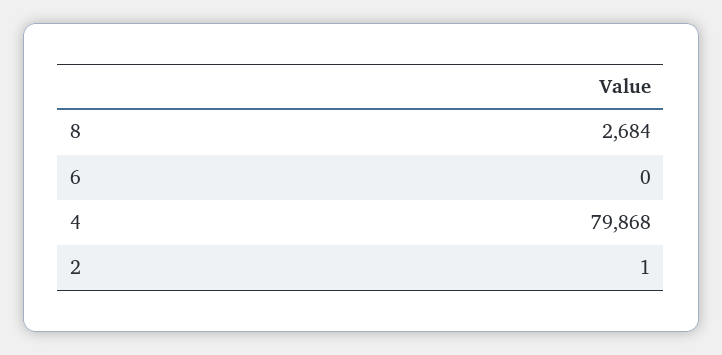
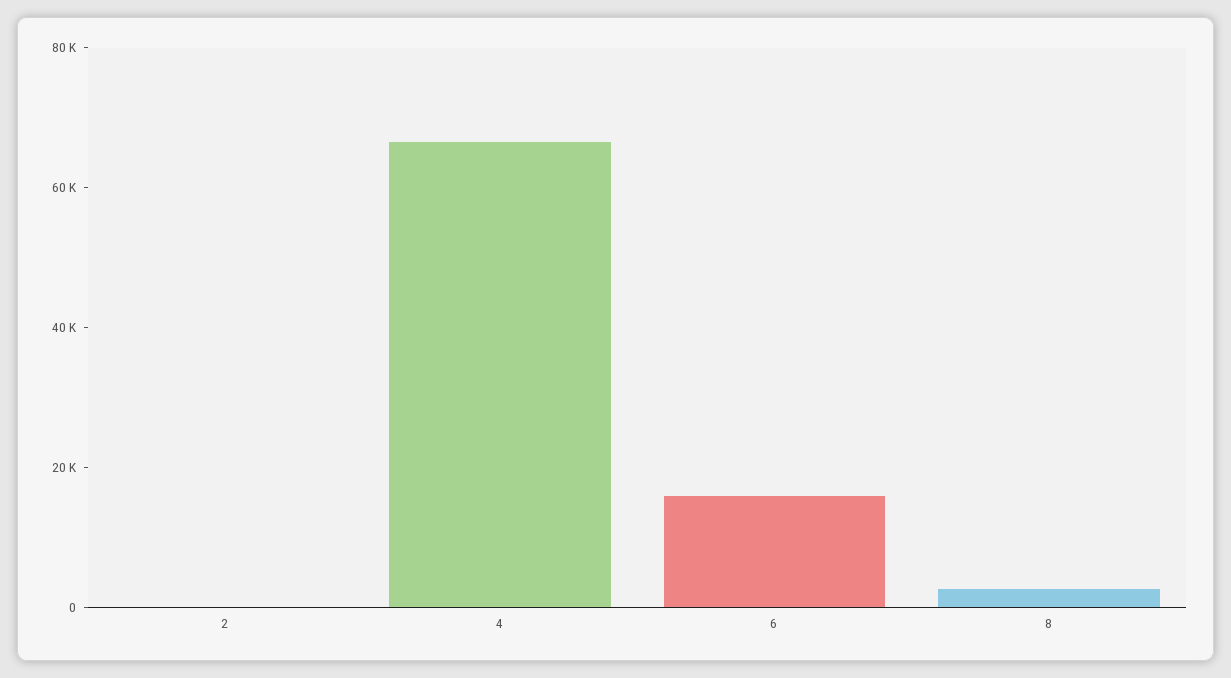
6: 0 -> 15000
4: 79868 -> 65000

